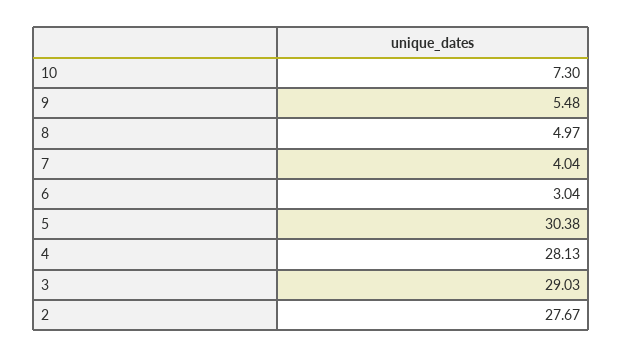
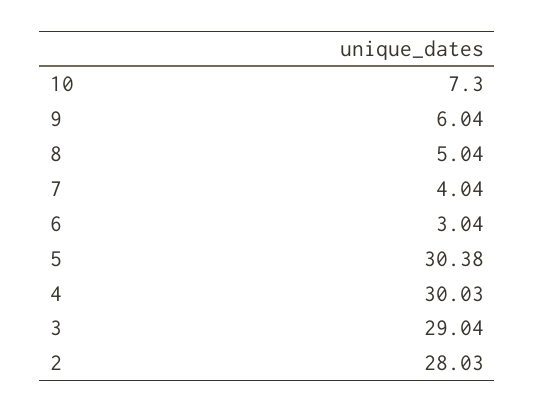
9: 5.48 -> 6.04
8: 4.97 -> 5.04
4: 28.13 -> 30.03
3: 29.03 -> 29.04
2: 27.67 -> 28.03

